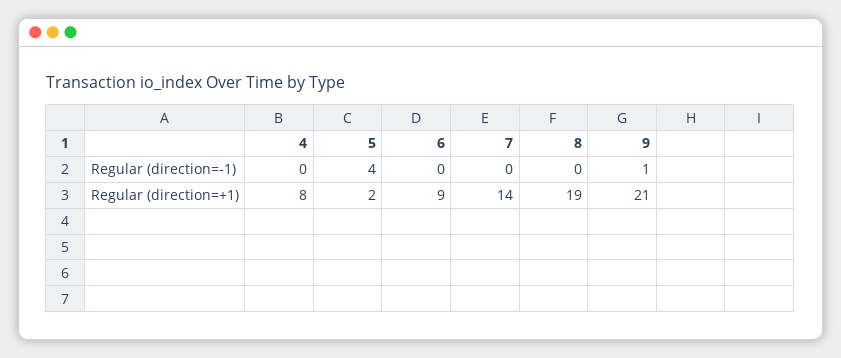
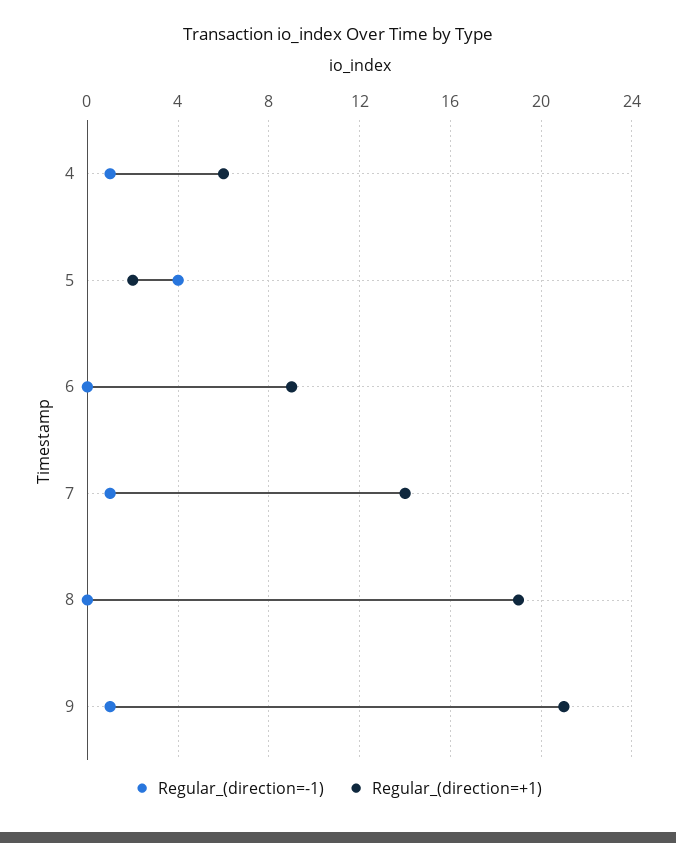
Regular (direction=-1), 4: 0 -> 1
Regular (direction=-1), 7: 0 -> 1
Regular (direction=+1), 4: 8 -> 6

